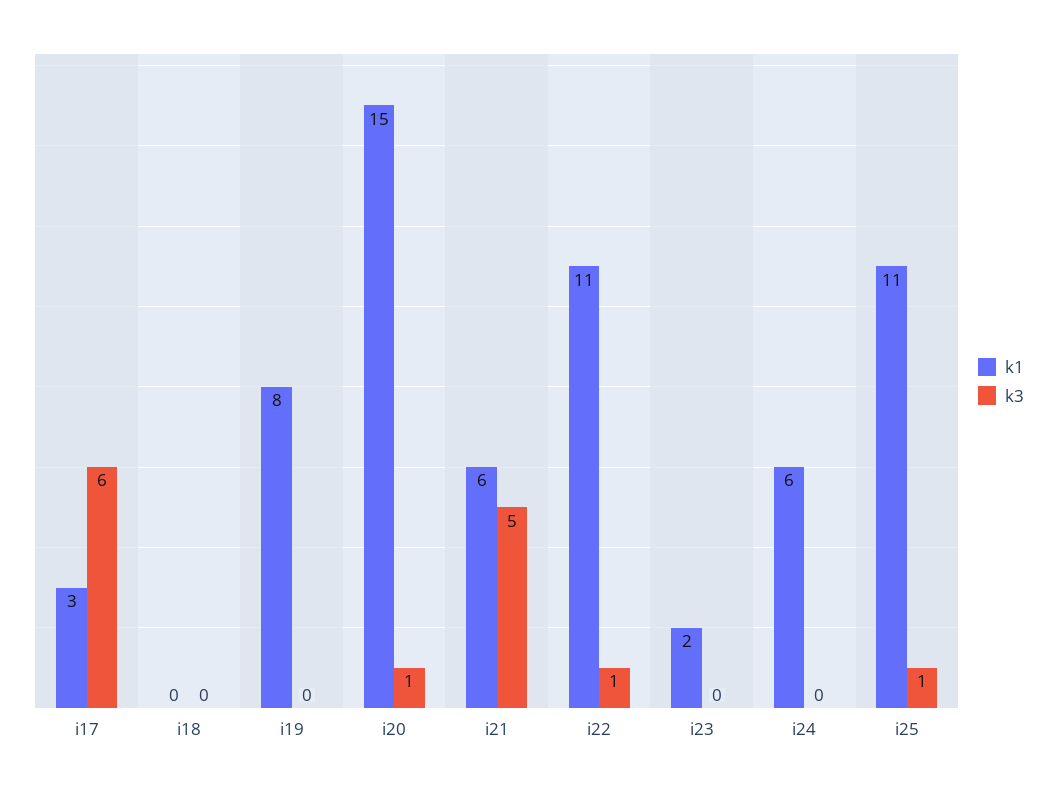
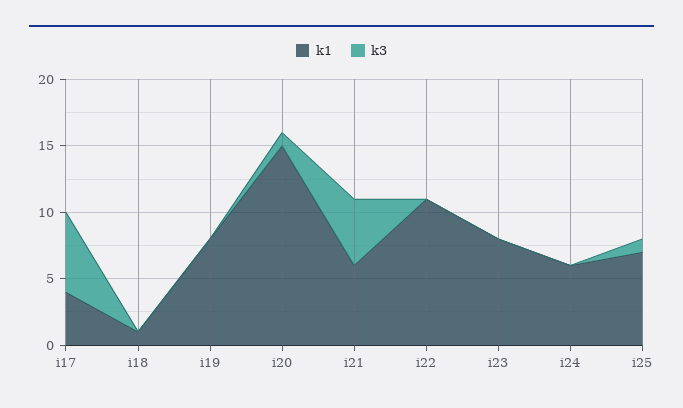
k1, i17: 3 -> 4
k1, i18: 0 -> 1
k3, i22: 1 -> 0
k1, i23: 2 -> 8
k1, i25: 11 -> 7

